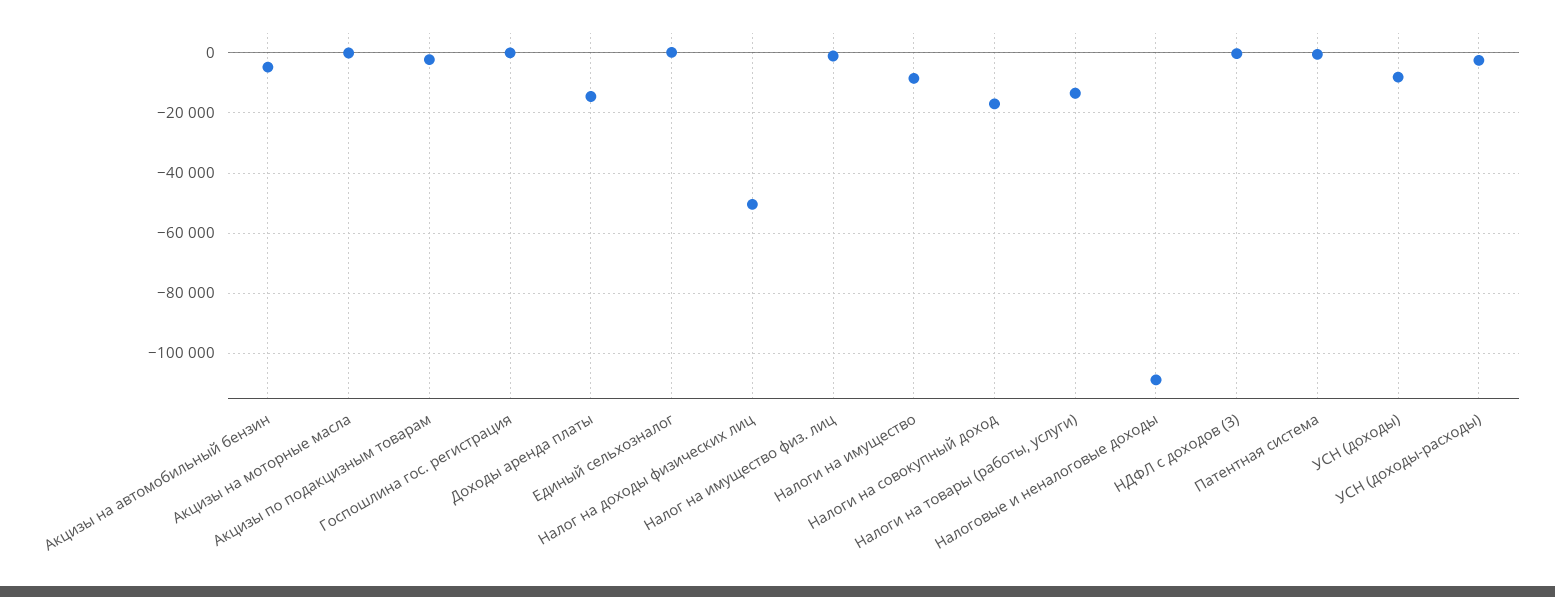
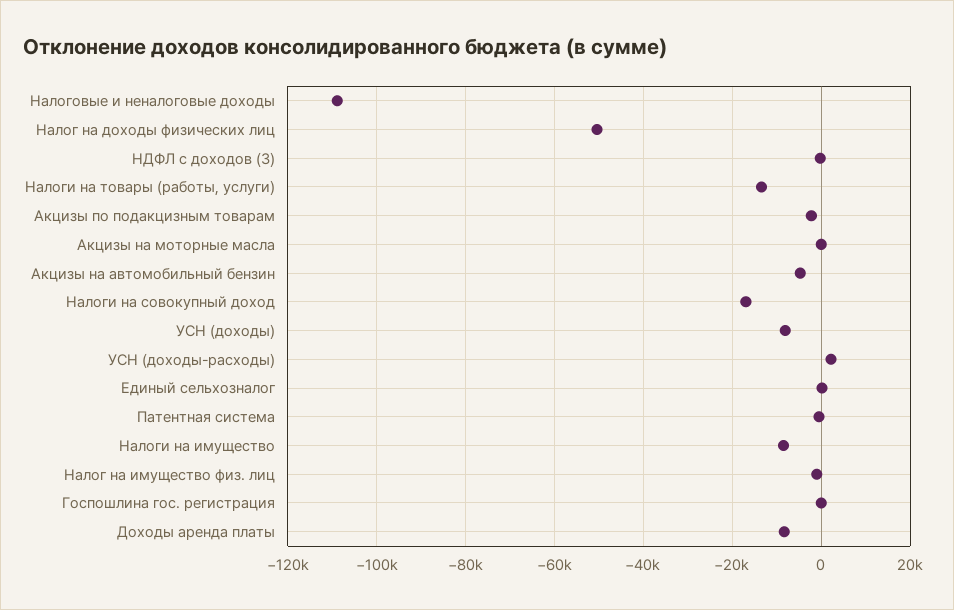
Доходы аренда платы: -14000 -> -8000
УСН (доходы-расходы): -2000 -> 2000

